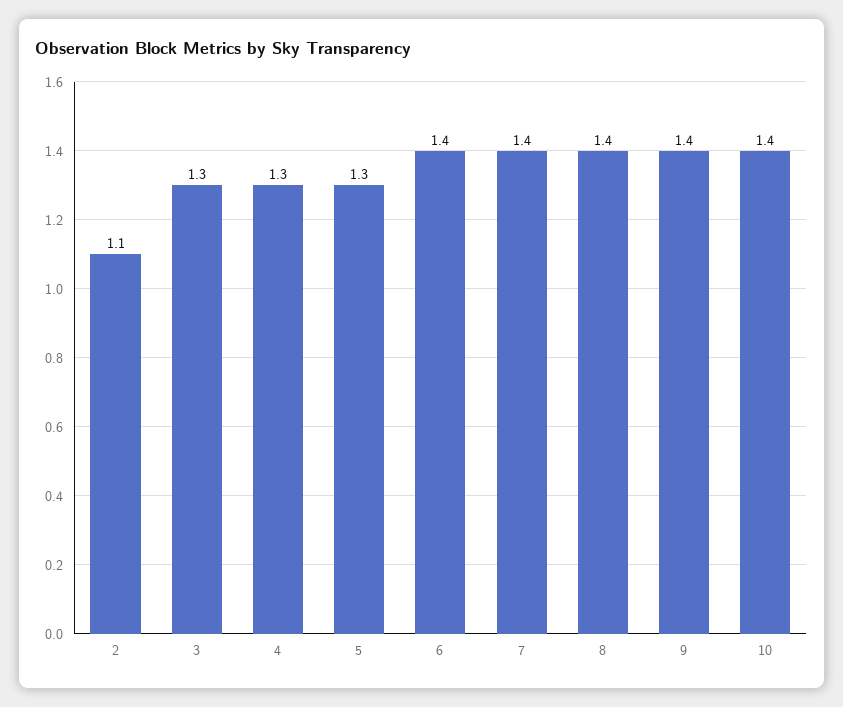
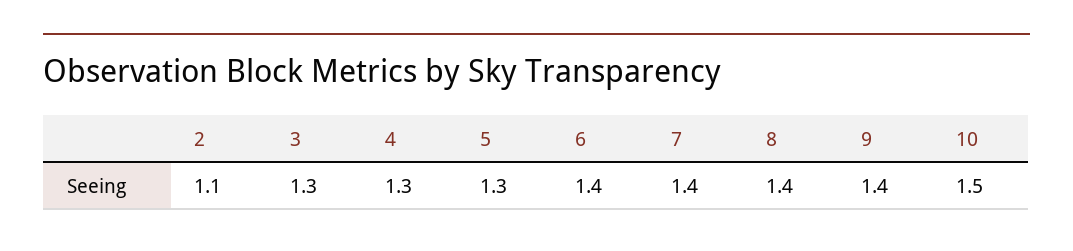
10: 1.4 -> 1.5

